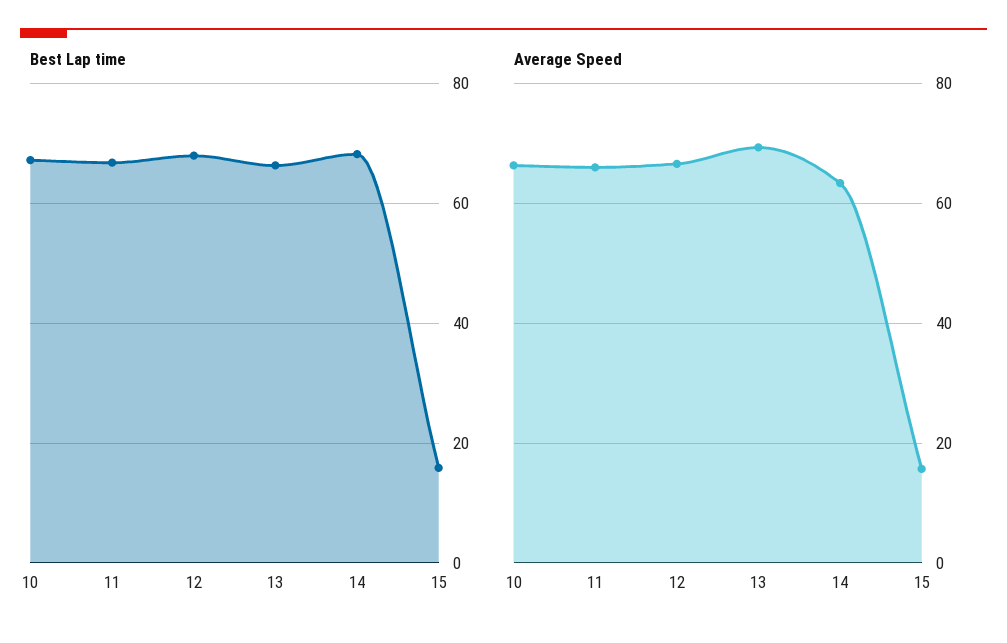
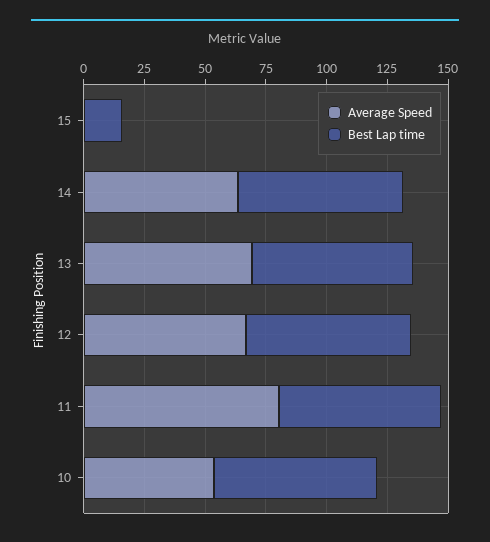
Average Speed, 10: 66 -> 55
Average Speed, 11: 66 -> 80
Average Speed, 15: 16 -> 0

